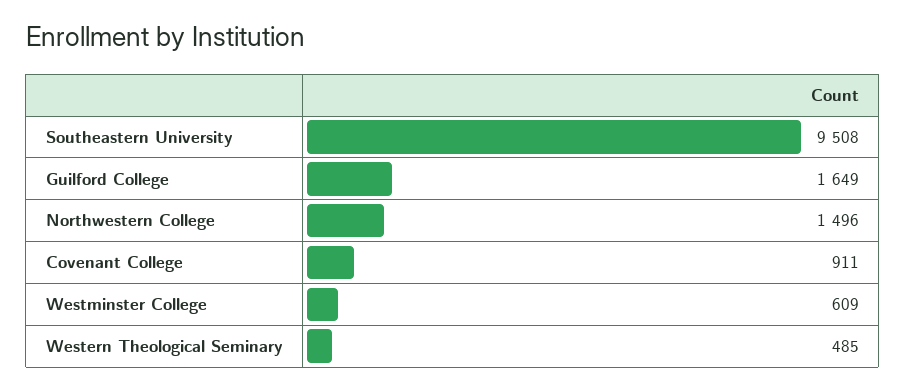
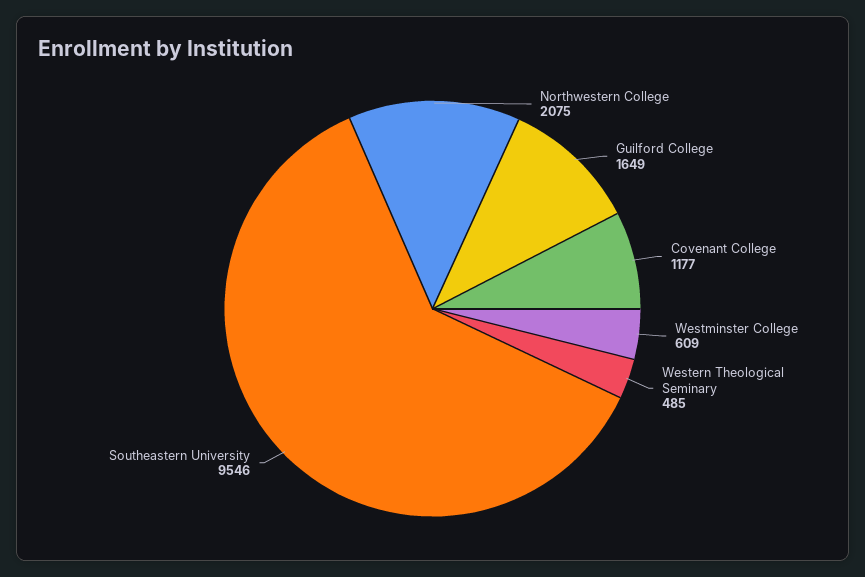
Southeastern University: 9508 -> 9546
Northwestern College: 1496 -> 2075
Covenant College: 911 -> 1177

